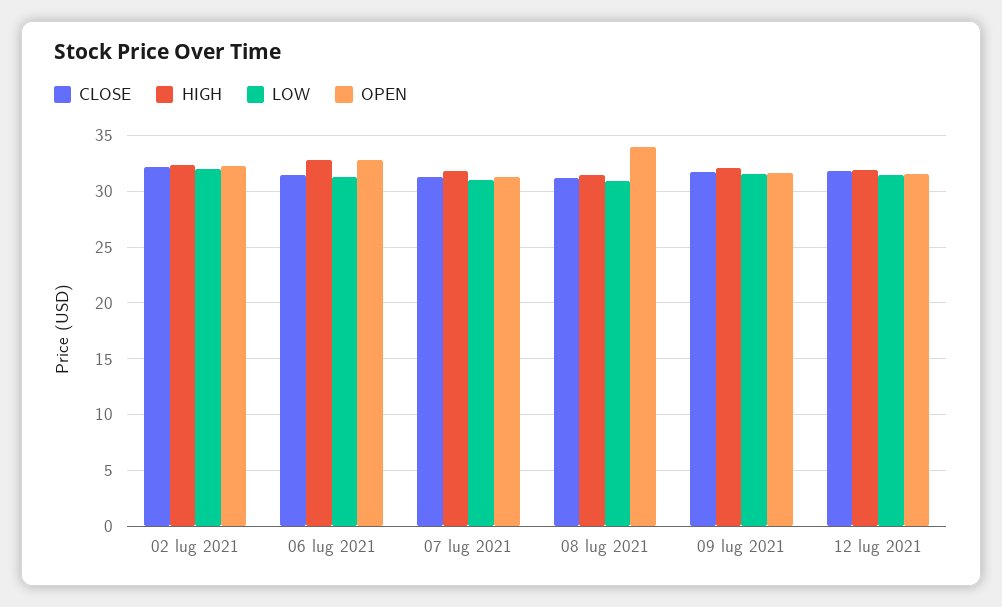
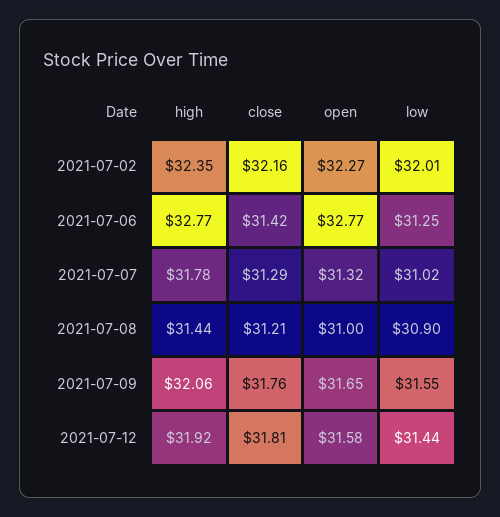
OPEN, 08 lug 2021: 34 -> 31

